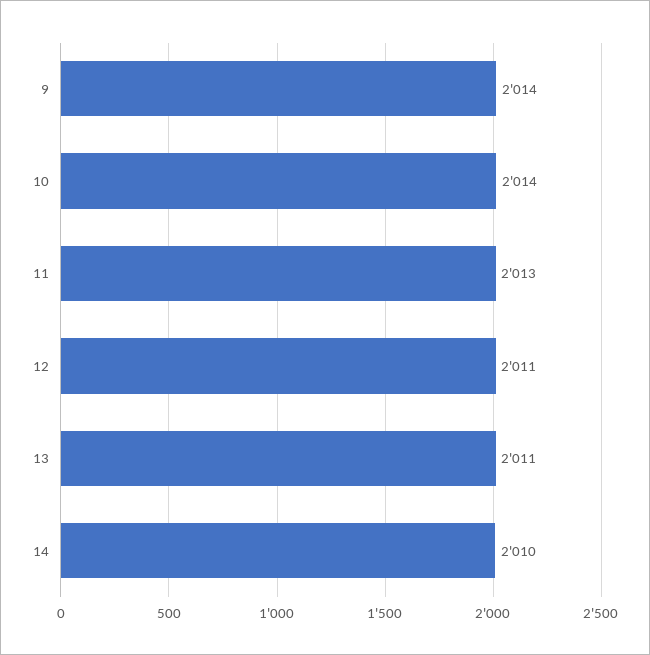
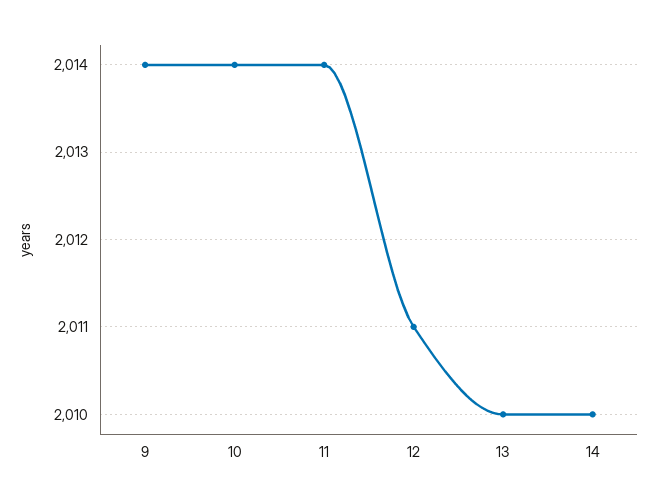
11: 2013 -> 2014
13: 2011 -> 2010

